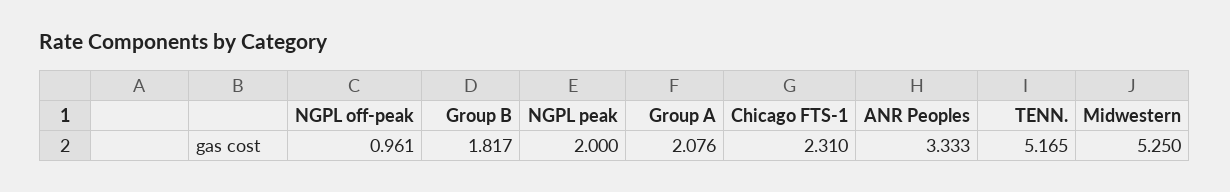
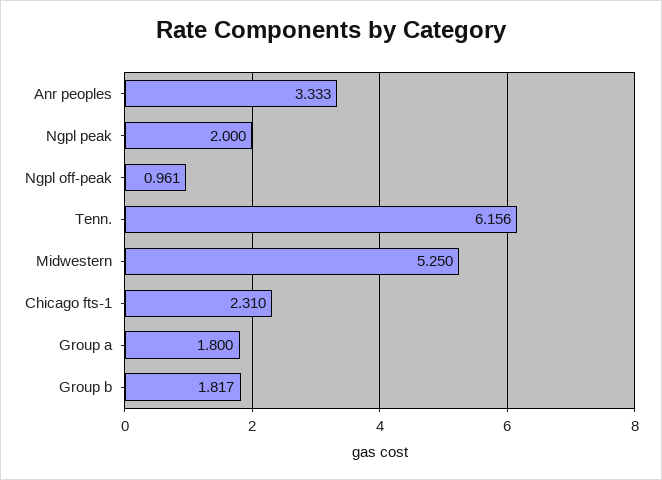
Group A: 2.076 -> 1.8
TENN.: 5.165 -> 6.156

